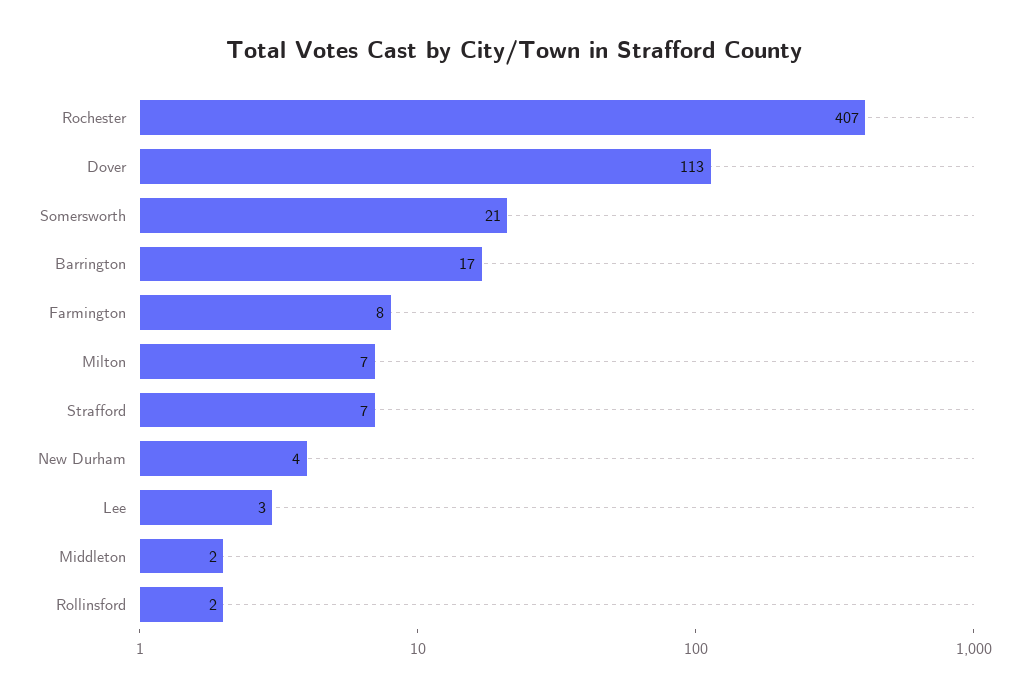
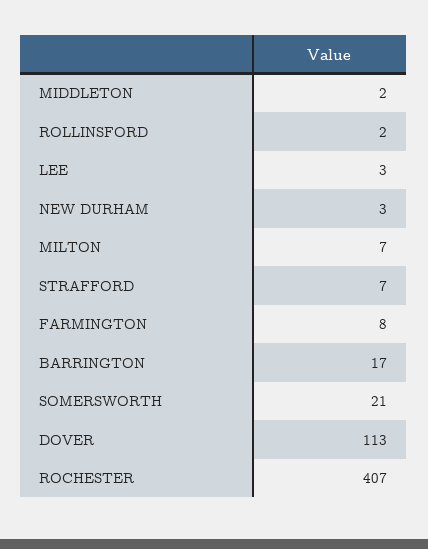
New Durham: 4 -> 3

